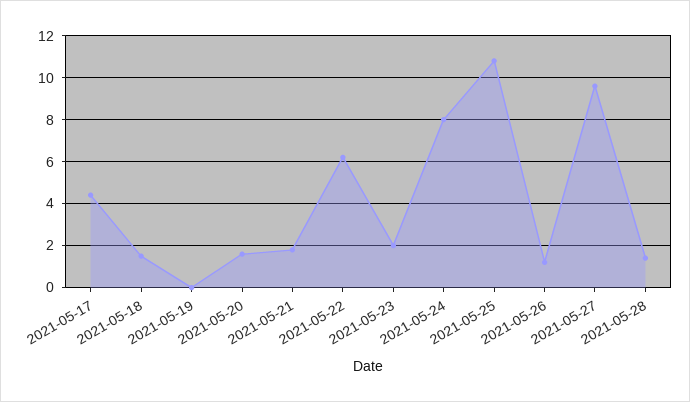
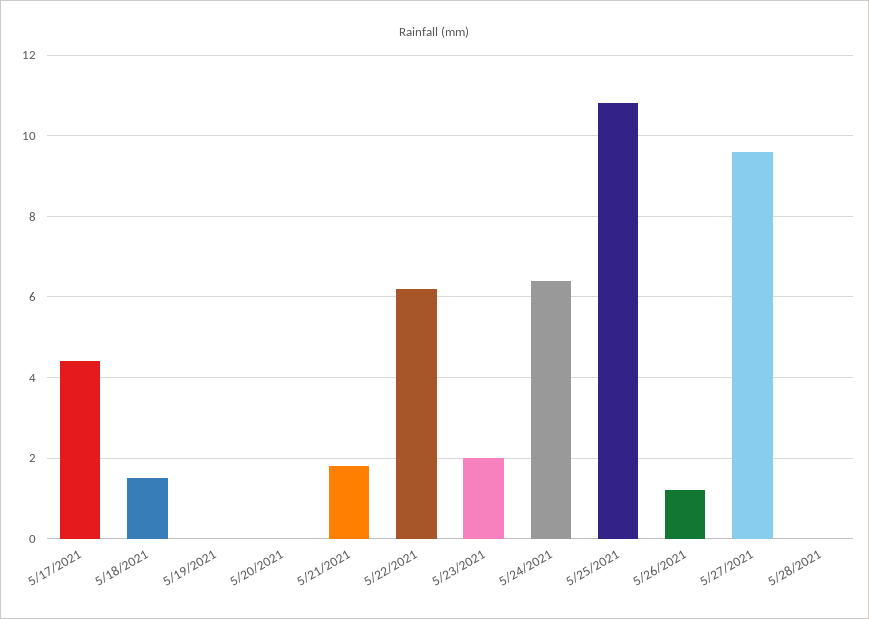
2021-05-20: 1.5 -> 0
2021-05-24: 8 -> 6.5
2021-05-28: 1.5 -> 0

